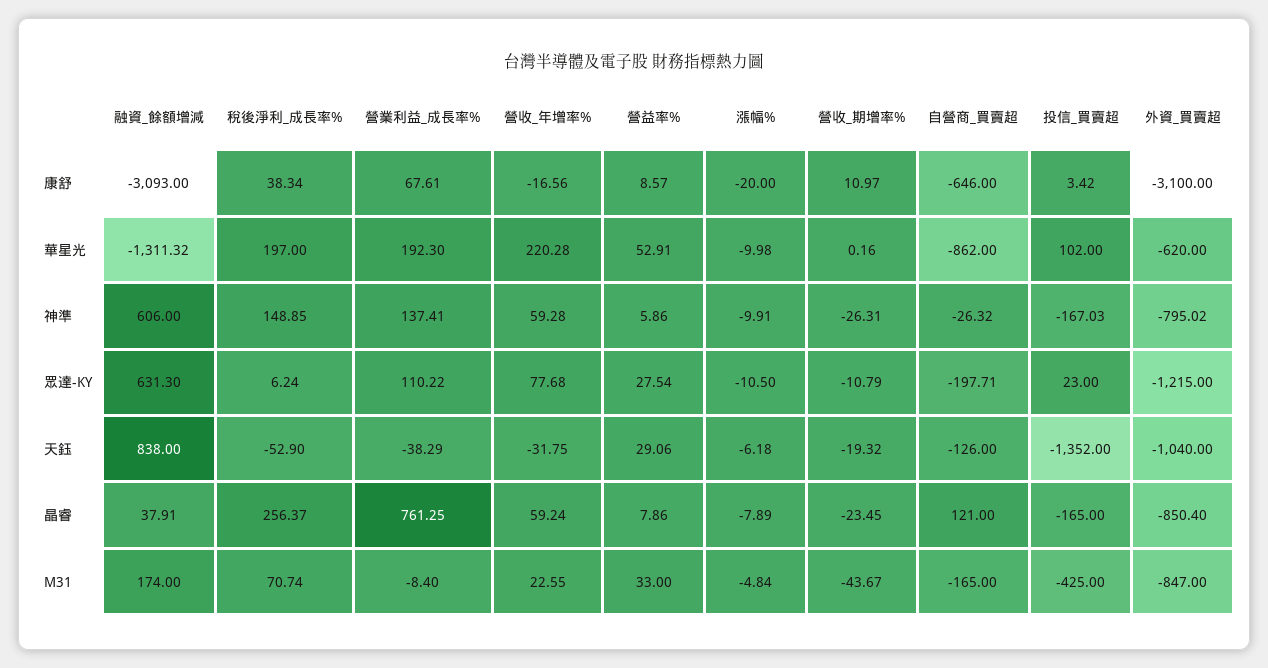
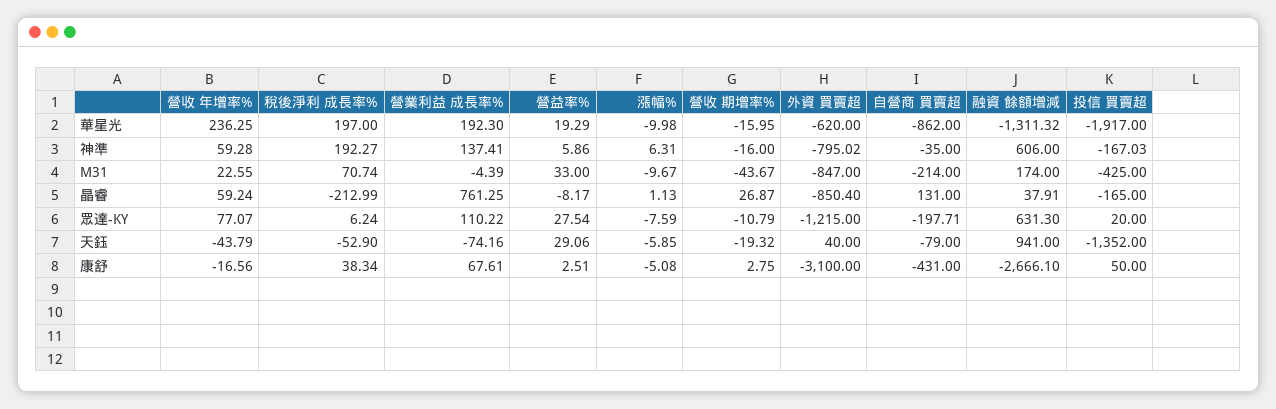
融資_餘額增減, 康舒: -3093 -> -2666.1
營益率%, 康舒: 8.57 -> 2.51
漲幅%, 康舒: -20 -> -5.08
營收_期增率%, 康舒: 10.97 -> 2.75
自營商_買賣超, 康舒: -646 -> -431
投信_買賣超, 康舒: 3.42 -> 50
營收_年增率%, 華星光: 220.28 -> 236.25
營益率%, 華星光: 52.91 -> 19.29
營收_期增率%, 華星光: 0.16 -> -15.95
投信_買賣超, 華星光: 102 -> -1917
稅後淨利_成長率%, 神準: 148.85 -> 192.27
漲幅%, 神準: -9.91 -> 6.31
營收_期增率%, 神準: -26.31 -> -16
自營商_買賣超, 神準: -26.32 -> -35
營收_年增率%, 眾達-KY: 77.68 -> 77.07
漲幅%, 眾達-KY: -10.5 -> -7.59
投信_買賣超, 眾達-KY: 23 -> 20
融資_餘額增減, 天鈺: 838 -> 941
營業利益_成長率%, 天鈺: -38.29 -> -74.16
營收_年增率%, 天鈺: -31.75 -> -43.79
漲幅%, 天鈺: -6.18 -> -5.85
自營商_買賣超, 天鈺: -126 -> -79
外資_買賣超, 天鈺: -1040 -> 40
稅後淨利_成長率%, 晶睿: 256.37 -> -212.99
營益率%, 晶睿: 7.86 -> -8.17
漲幅%, 晶睿: -7.89 -> 1.13
營收_期增率%, 晶睿: -23.45 -> 26.87
自營商_買賣超, 晶睿: 121 -> 131
營業利益_成長率%, M31: -8.4 -> -4.39
漲幅%, M31: -4.84 -> -9.67
自營商_買賣超, M31: -165 -> -214

